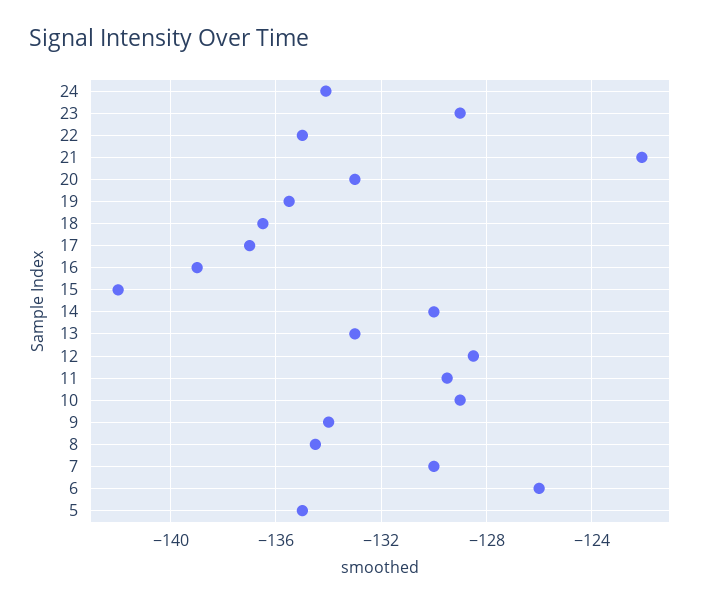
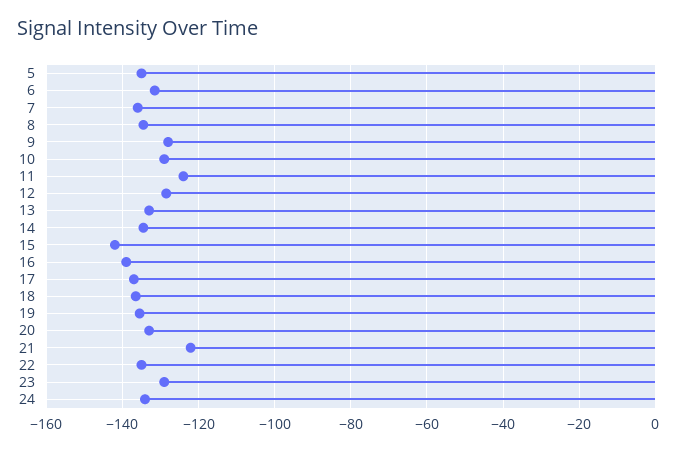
14: -130 -> -134
11: -129.5 -> -124
9: -134 -> -128
7: -130 -> -136
6: -126 -> -132

